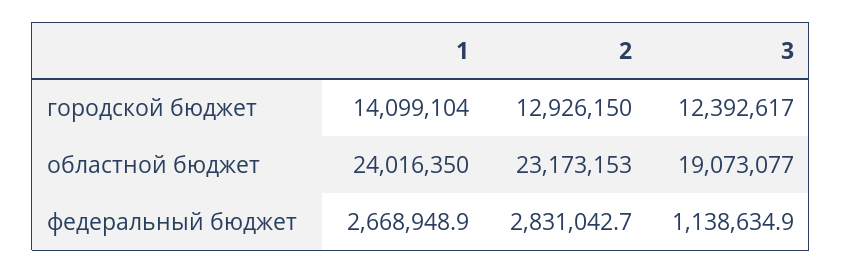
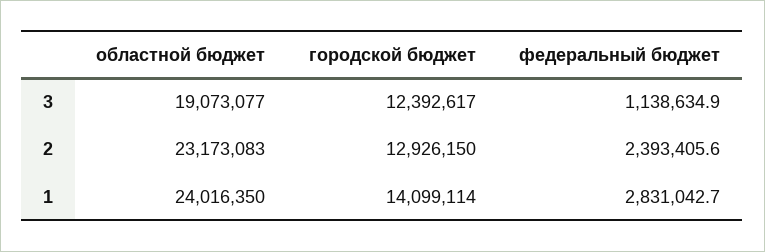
1, городской бюджет: 14099104 -> 14099114
2, областной бюджет: 23173153 -> 23173083
1, федеральный бюджет: 2668948.9 -> 2831042.7
2, федеральный бюджет: 2831042.7 -> 2393405.6

